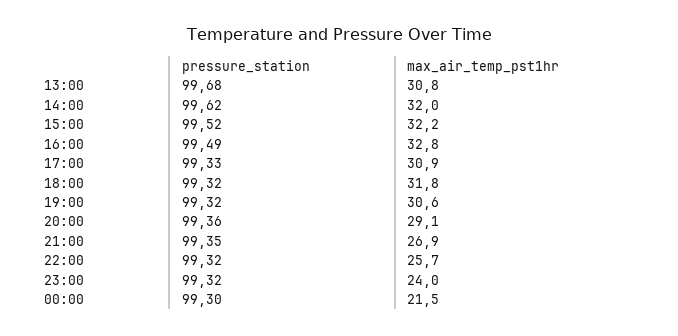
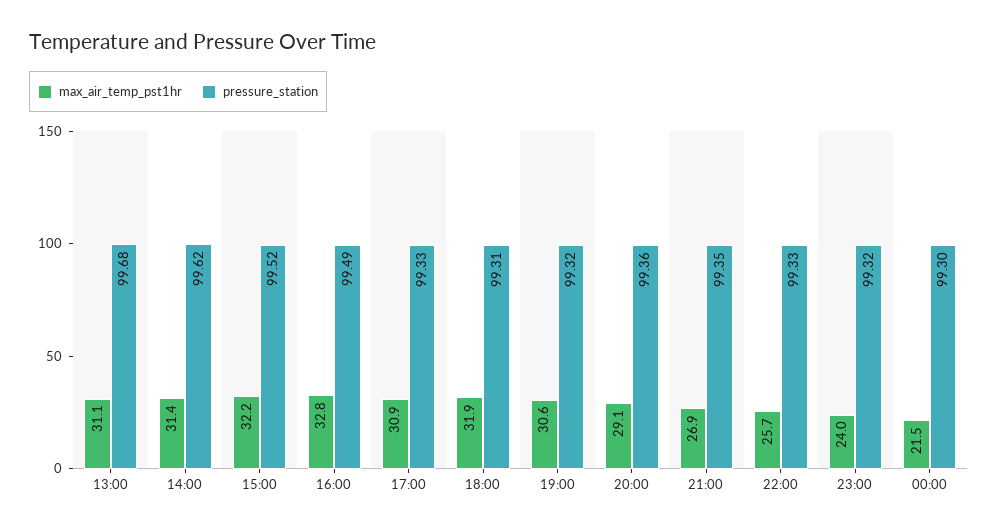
max_air_temp_pst1hr, 13:00: 30.8 -> 31.1
max_air_temp_pst1hr, 14:00: 32 -> 31.4
pressure_station, 18:00: 99.32 -> 99.31
max_air_temp_pst1hr, 18:00: 31.8 -> 31.9
pressure_station, 22:00: 99.32 -> 99.33

